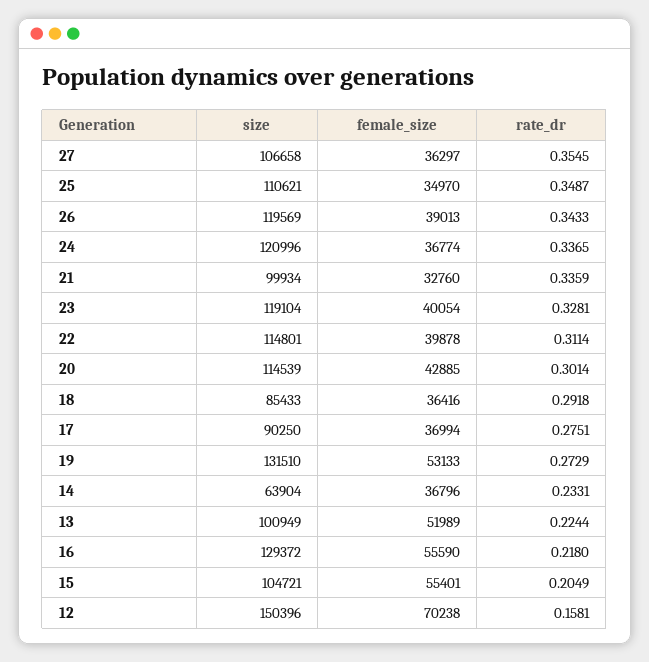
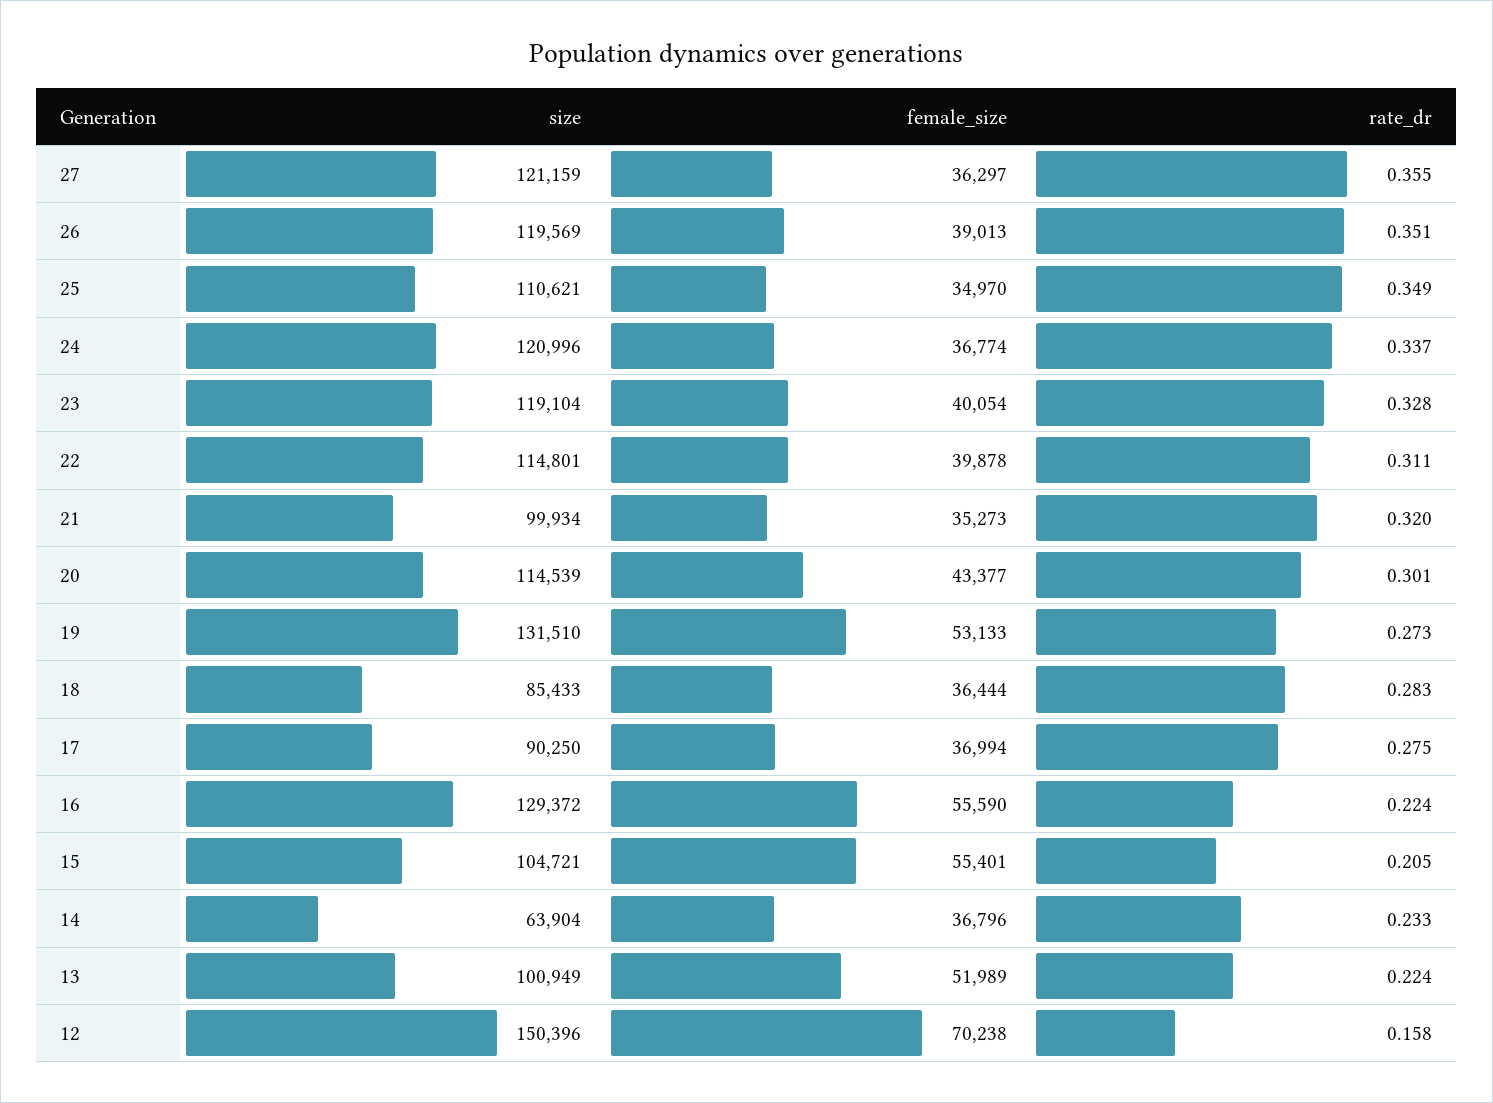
size, 27: 106658 -> 121159
rate_dr, 26: 0.3433 -> 0.351
female_size, 21: 32760 -> 35273
rate_dr, 21: 0.3359 -> 0.32
female_size, 20: 42885 -> 43377
female_size, 18: 36416 -> 36444
rate_dr, 18: 0.2918 -> 0.283
rate_dr, 16: 0.218 -> 0.224

